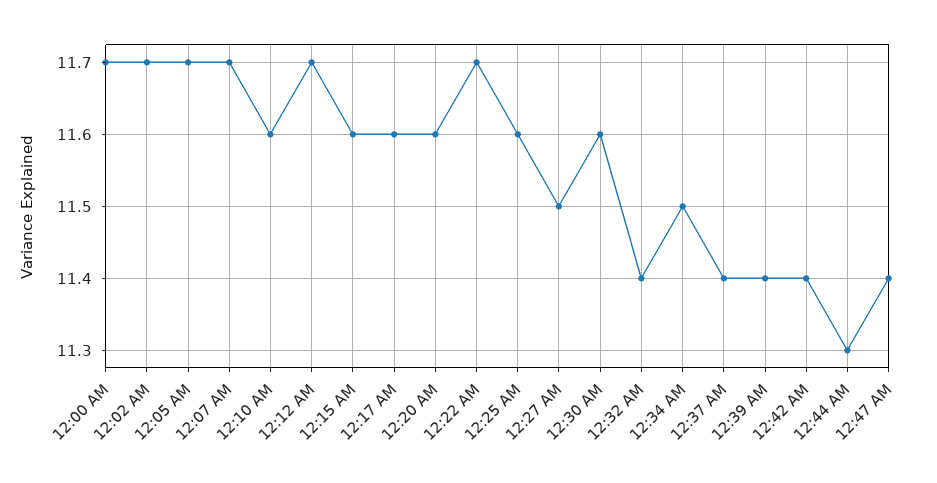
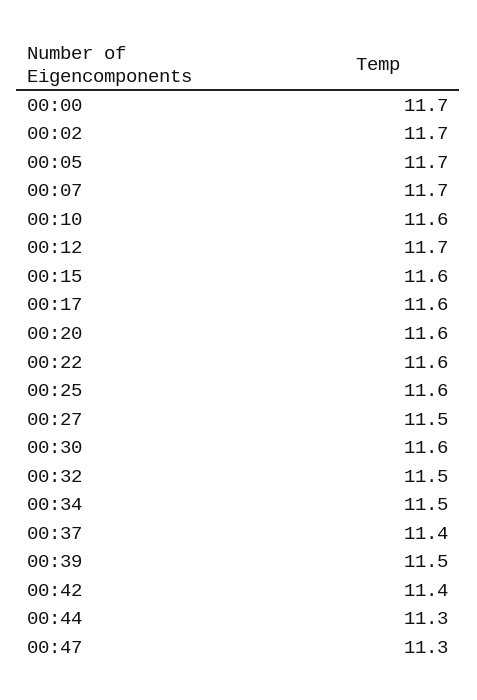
12:22 AM: 11.7 -> 11.6
12:32 AM: 11.4 -> 11.5
12:39 AM: 11.4 -> 11.5
12:47 AM: 11.4 -> 11.3

